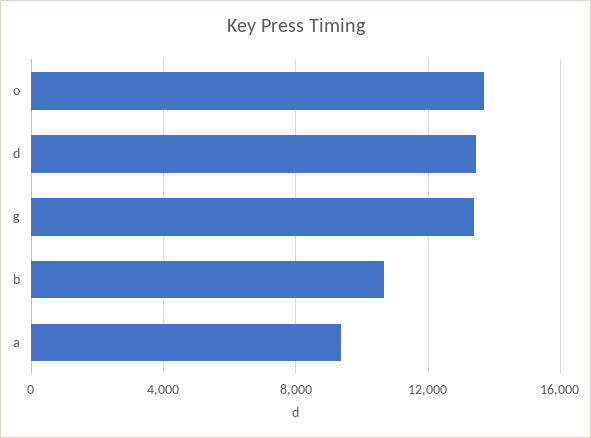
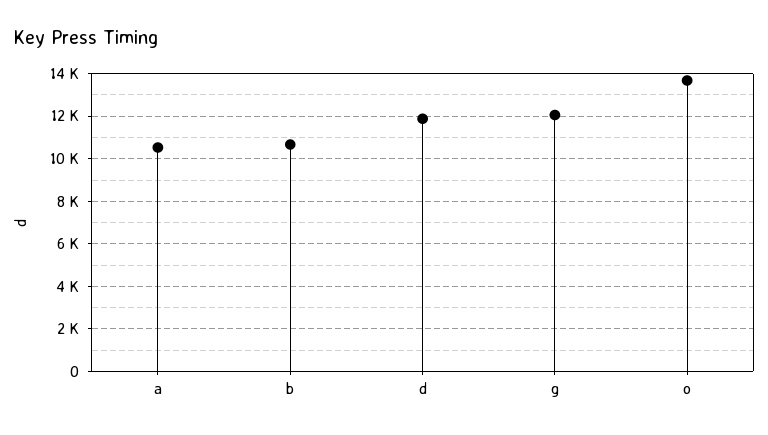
d: 13500 -> 12000
g: 13500 -> 12000
a: 9500 -> 10500

